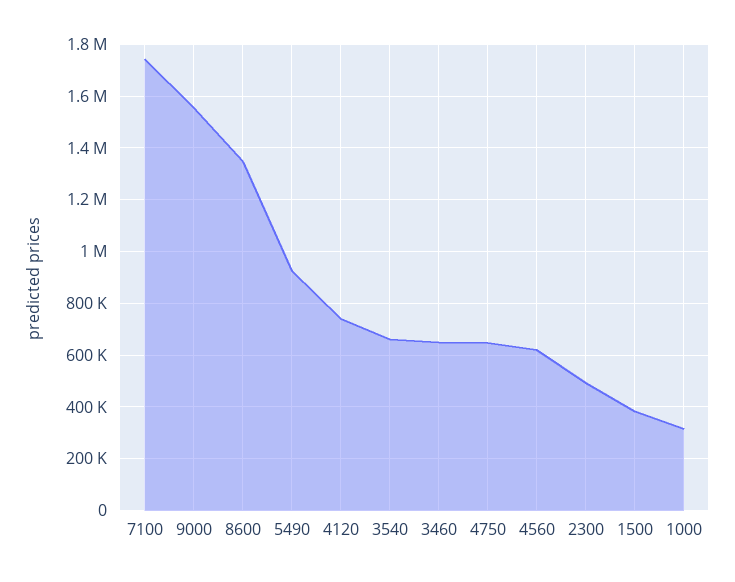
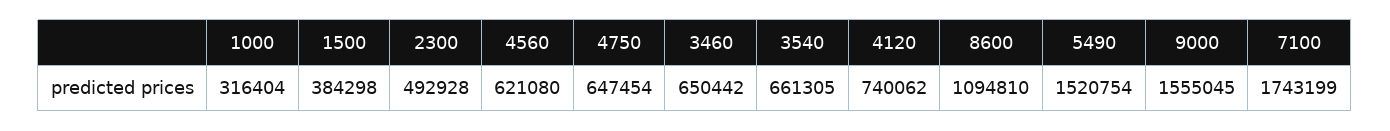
8600: 1350000 -> 1094810
5490: 925000 -> 1520754

